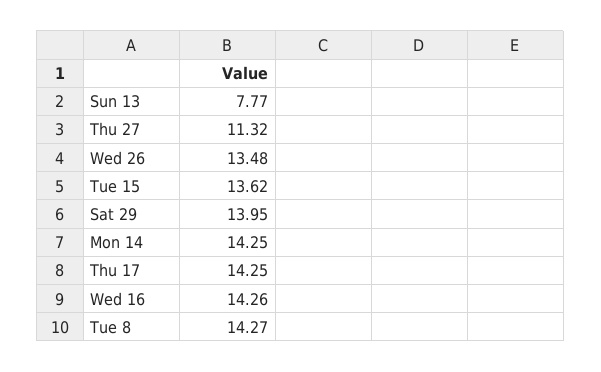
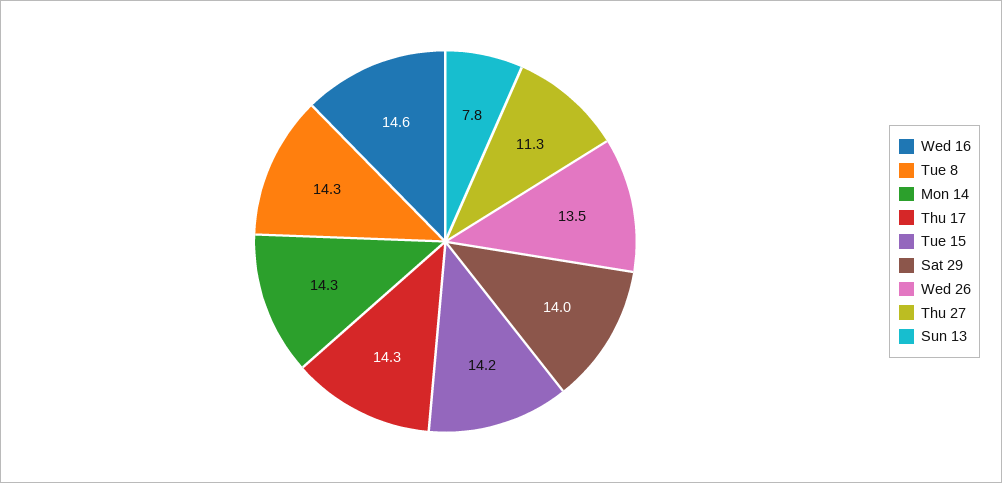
Tue 15: 13.62 -> 14.2
Wed 16: 14.26 -> 14.6

